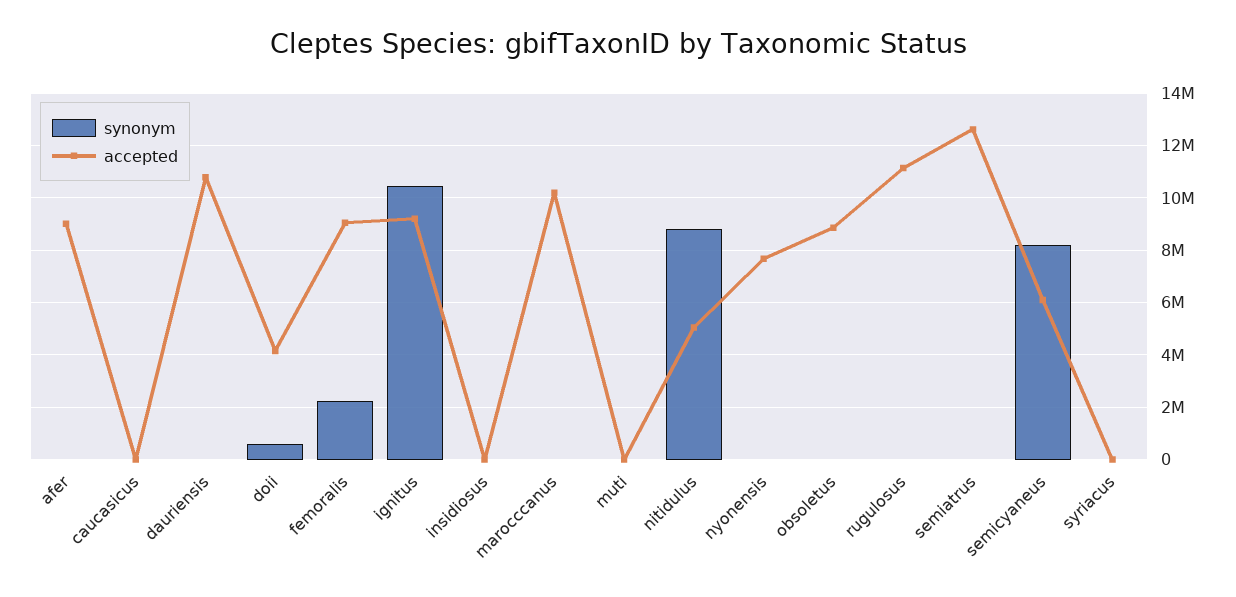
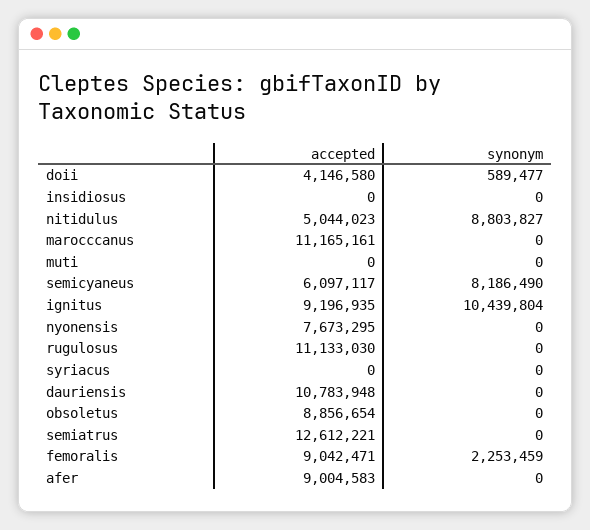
synonym, caucasicus: 0 -> none
accepted, caucasicus: 0 -> none
accepted, marocccanus: 10250000 -> 11165161

